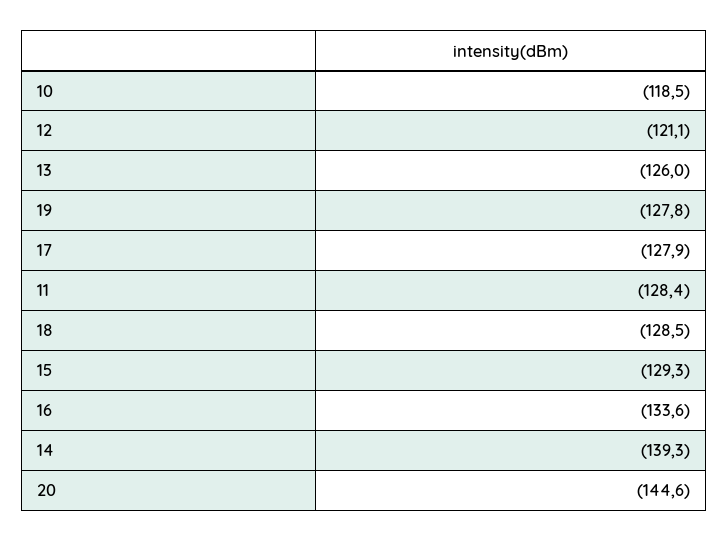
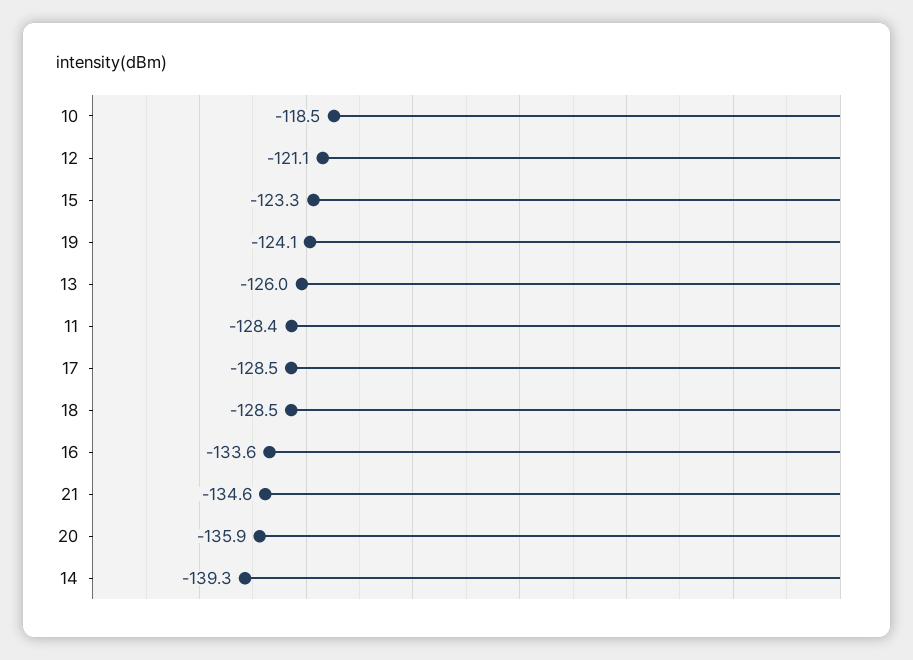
19: -127.8 -> -124.1
17: -127.9 -> -128.5
15: -129.3 -> -123.3
20: -144.6 -> -135.9
21: none -> -134.6

